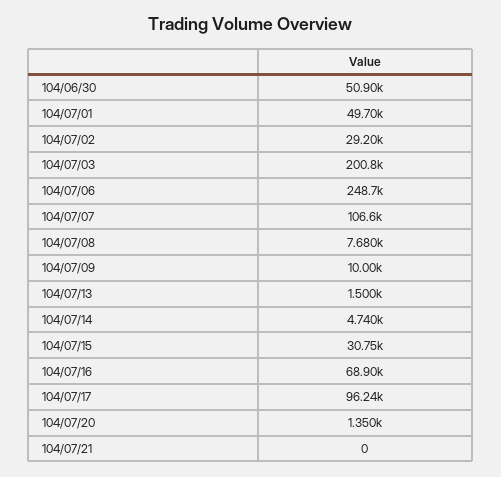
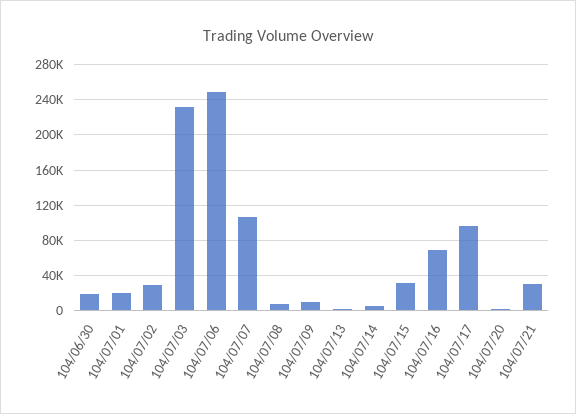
104/06/30: 50900 -> 20000
104/07/01: 49700 -> 20000
104/07/03: 200800 -> 230000
104/07/21: 0 -> 30000

